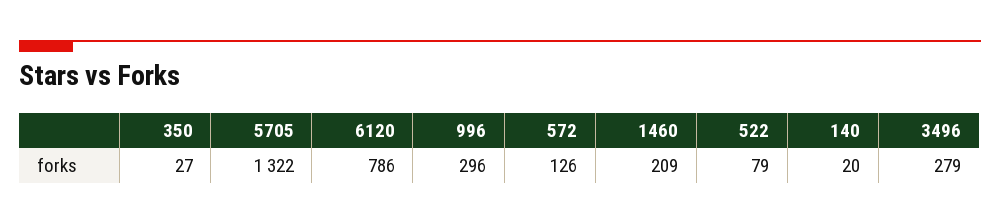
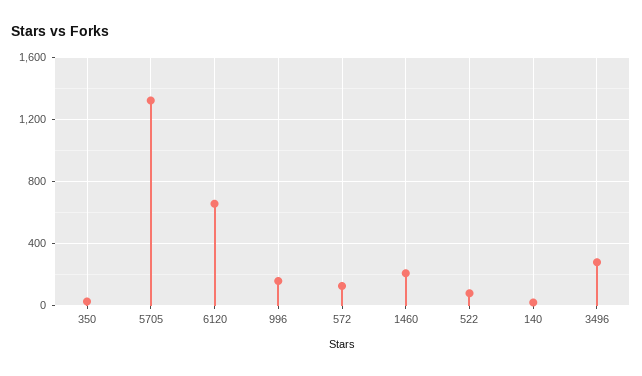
6120: 786 -> 650
996: 296 -> 150

